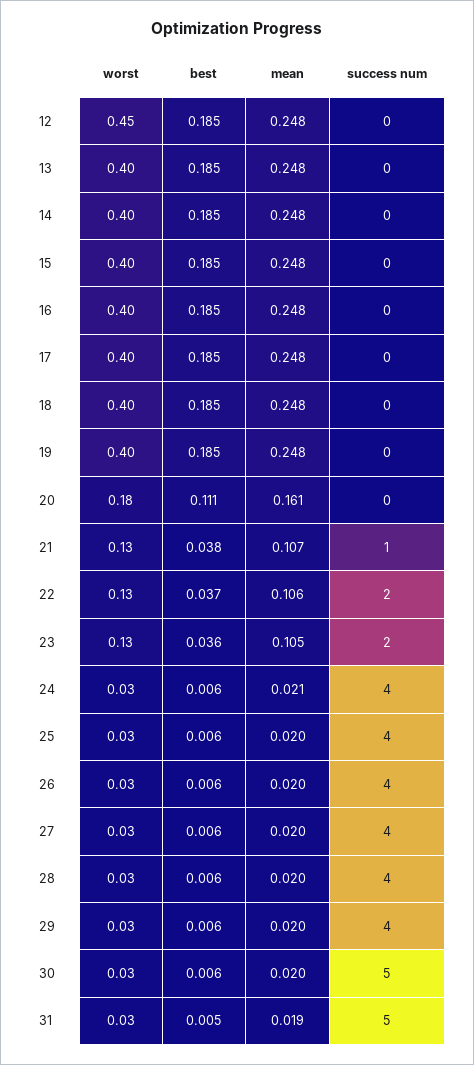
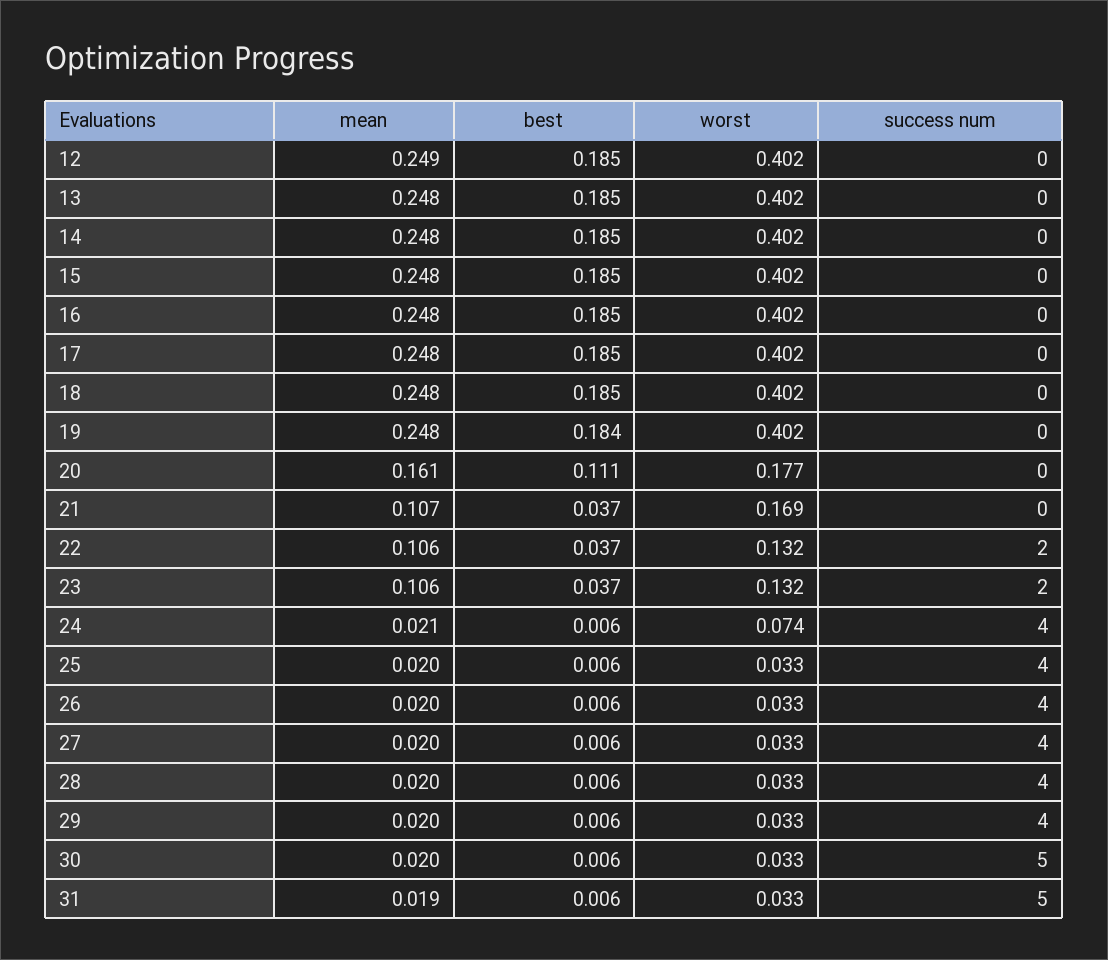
worst, 12: 0.45 -> 0.402
mean, 12: 0.248 -> 0.249
best, 19: 0.185 -> 0.184
worst, 21: 0.13 -> 0.169
best, 21: 0.038 -> 0.037
success num, 21: 1 -> 0
best, 23: 0.036 -> 0.037
mean, 23: 0.105 -> 0.106
worst, 24: 0.03 -> 0.074
best, 31: 0.005 -> 0.006

